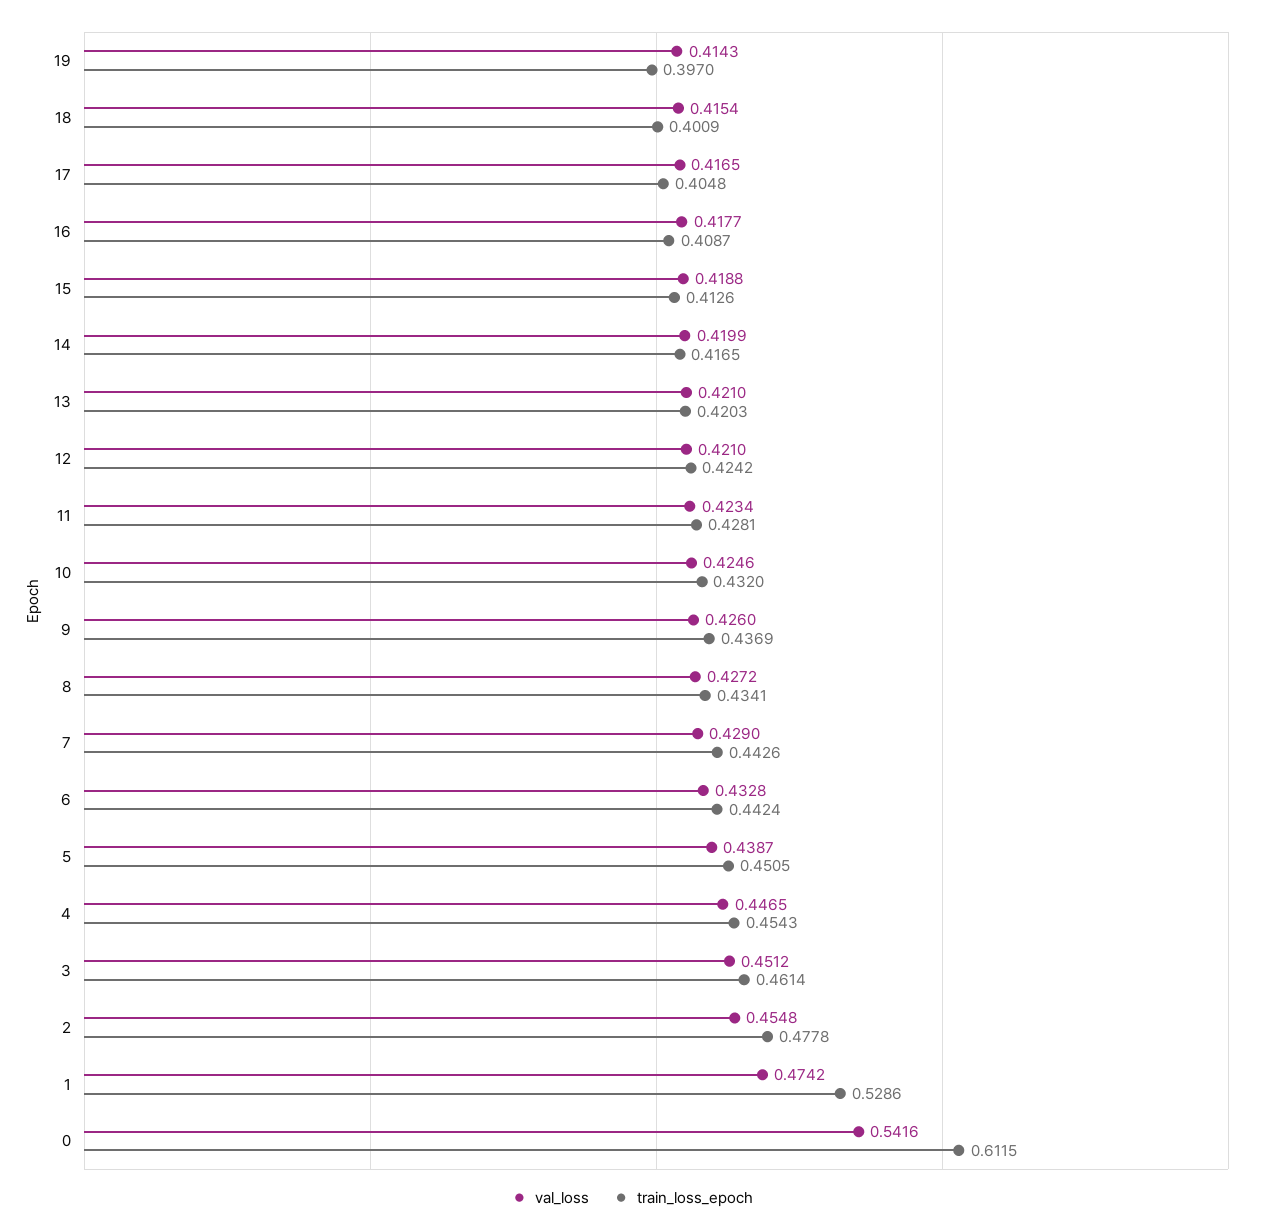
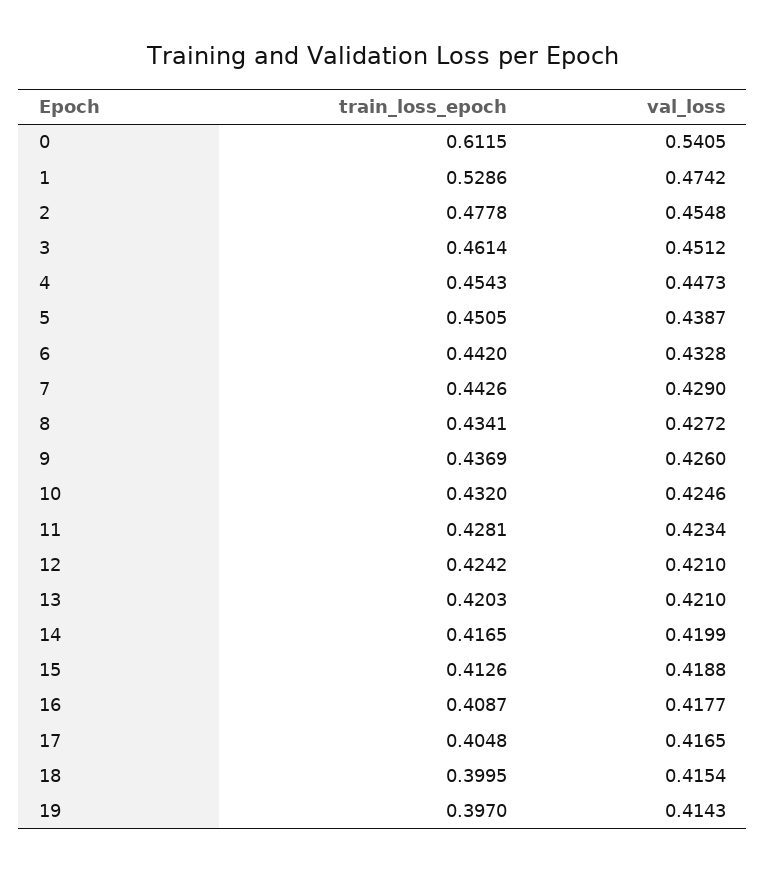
train_loss_epoch, 18: 0.4009 -> 0.3995
train_loss_epoch, 6: 0.4424 -> 0.442
val_loss, 4: 0.4465 -> 0.4473
val_loss, 0: 0.5416 -> 0.5405

